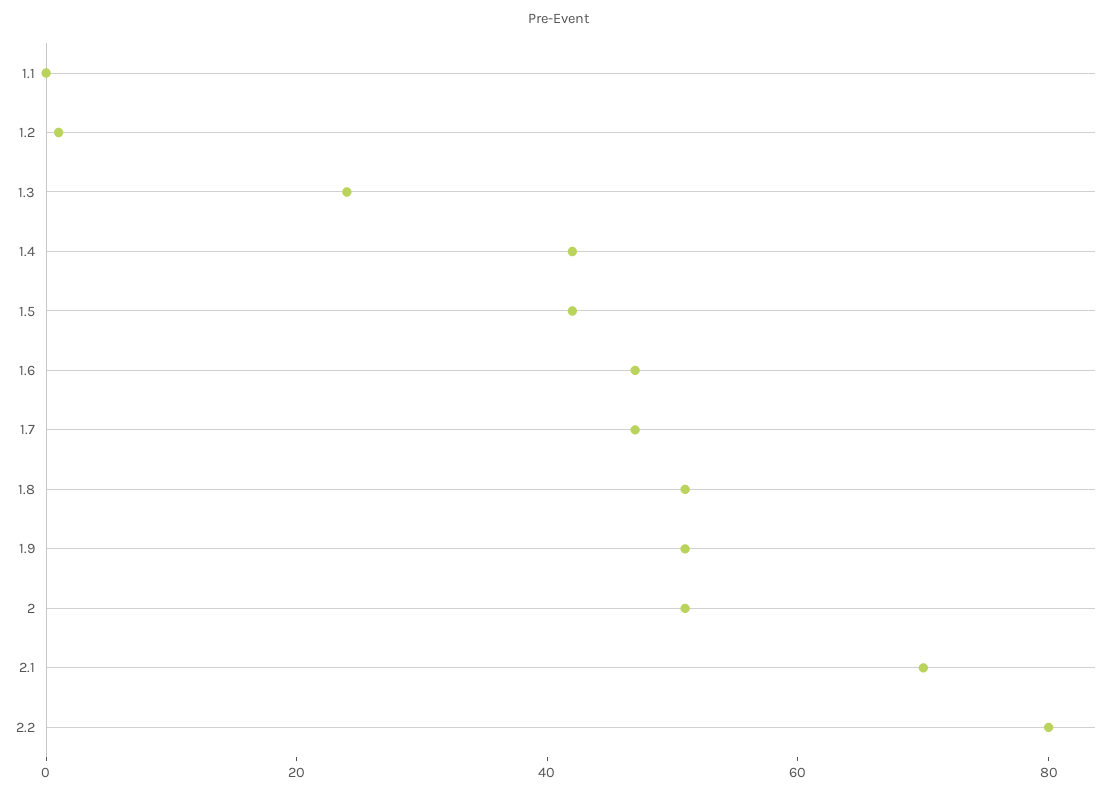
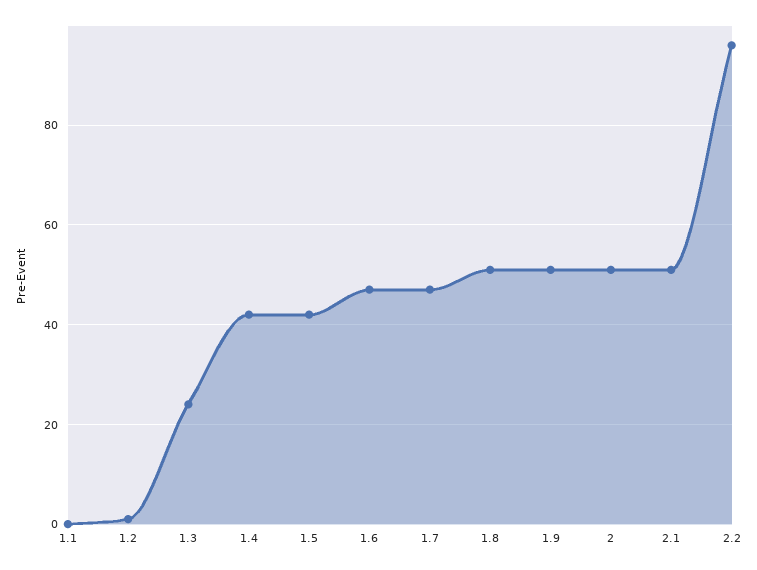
2.1: 70 -> 50
2.2: 80 -> 95

